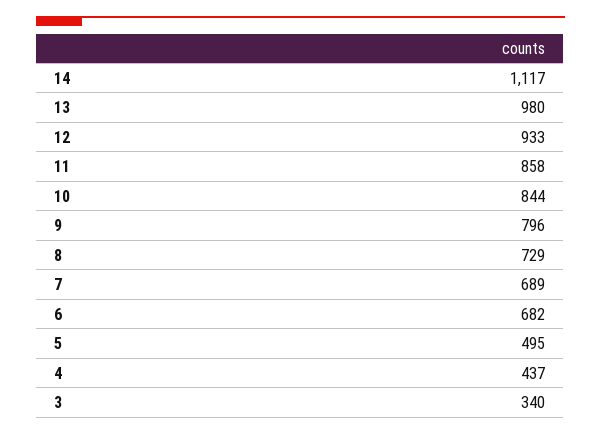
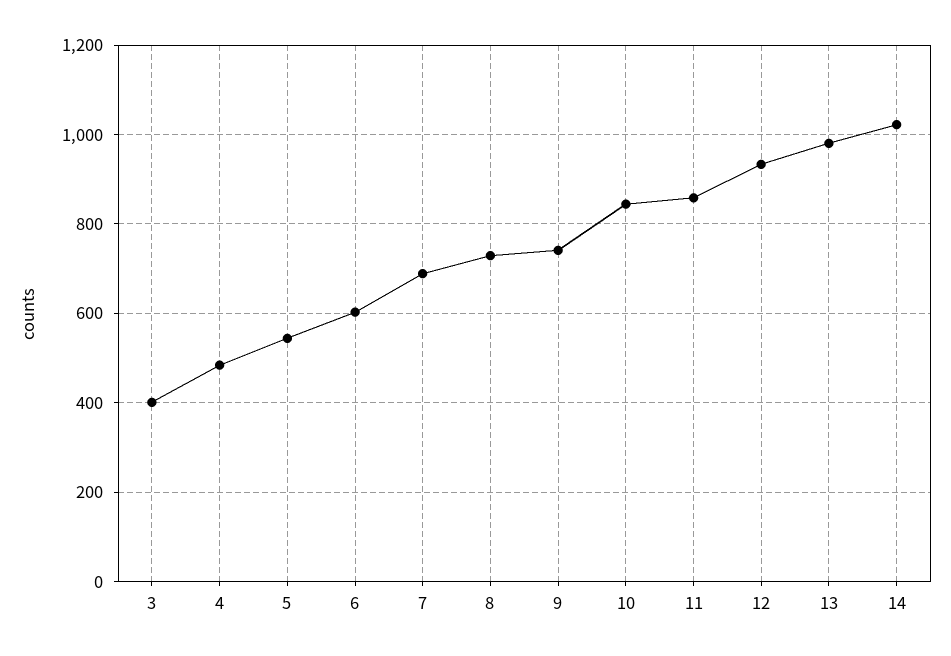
14: 1117 -> 1020
9: 796 -> 740
6: 682 -> 600
5: 495 -> 540
4: 437 -> 480
3: 340 -> 400

